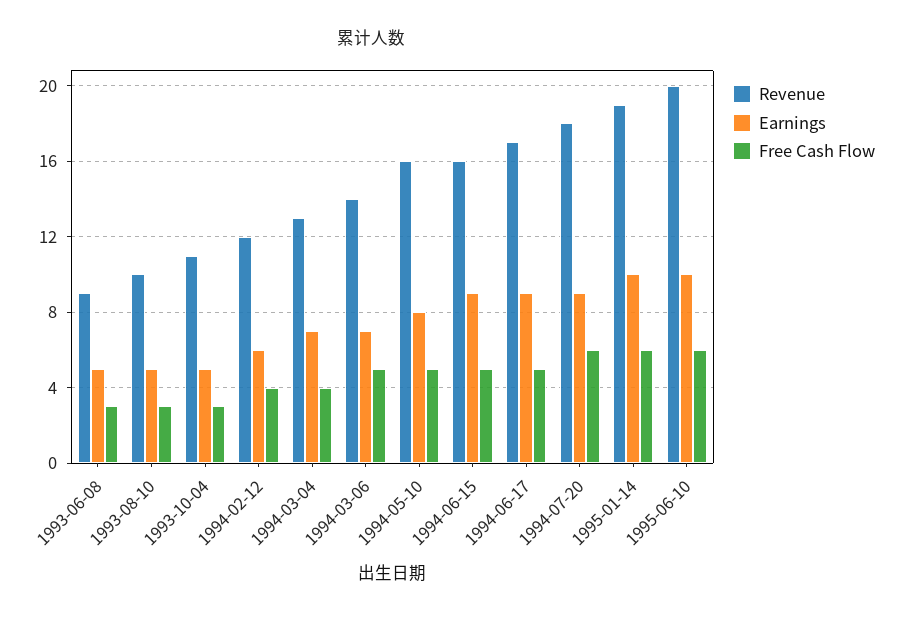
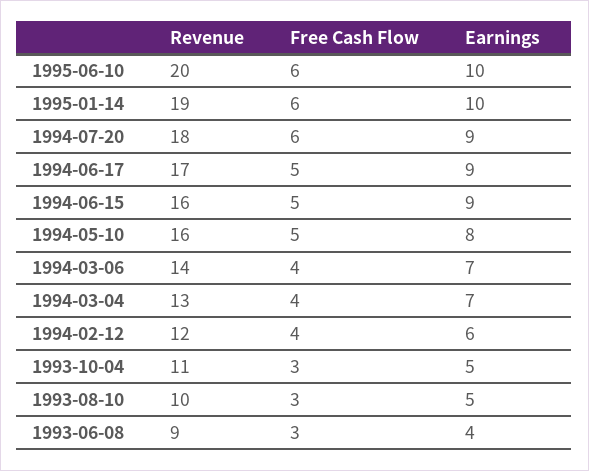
Earnings, 1993-06-08: 5 -> 4
Free Cash Flow, 1994-03-06: 5 -> 4

